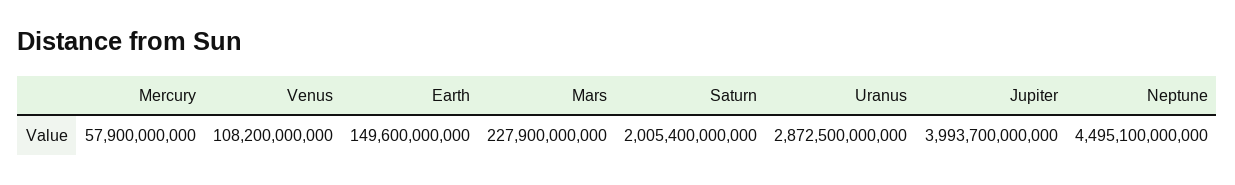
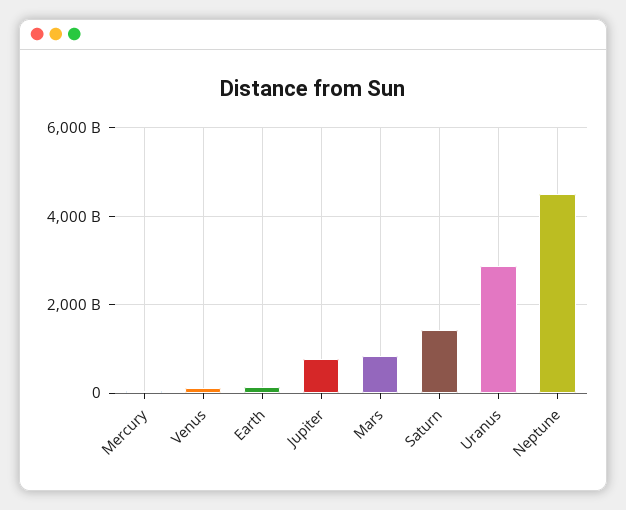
Mars: 227900000000 -> 800000000000
Saturn: 2005400000000 -> 1400000000000
Jupiter: 3993700000000 -> 800000000000

